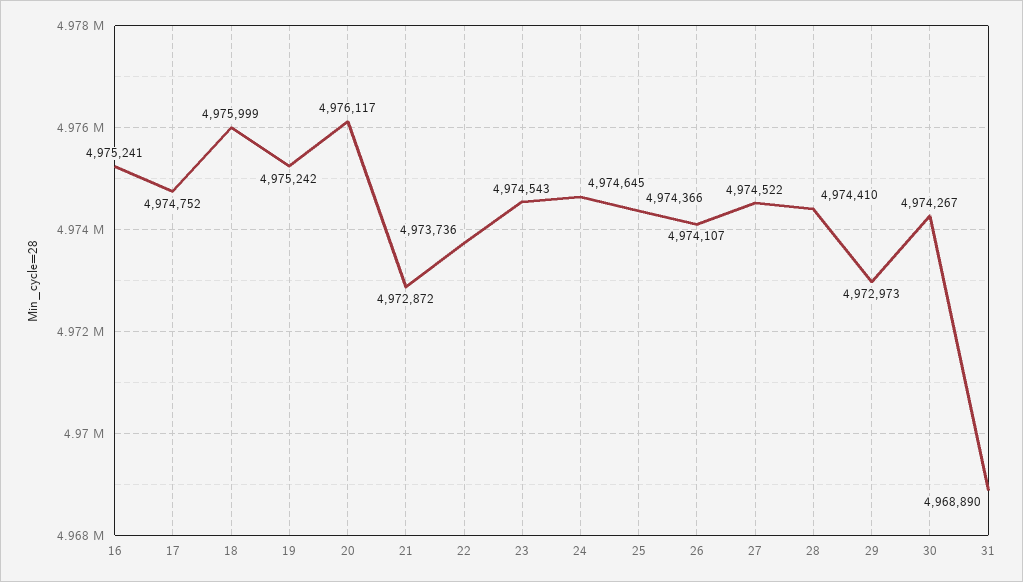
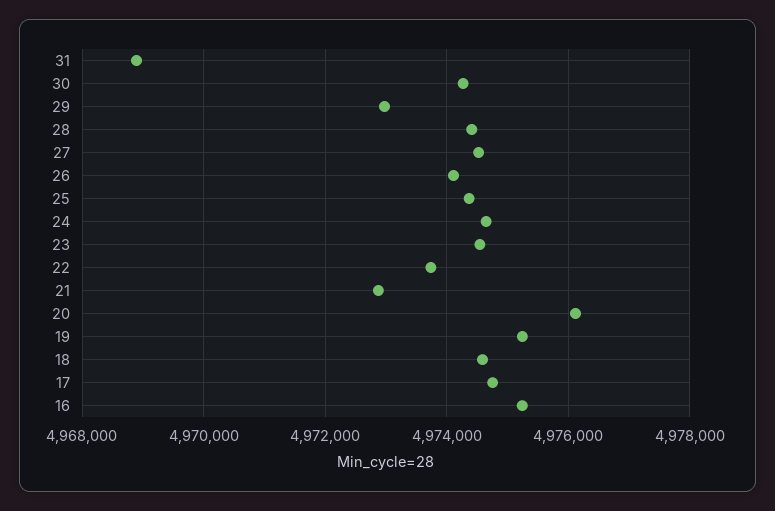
18: 4975999 -> 4974600

